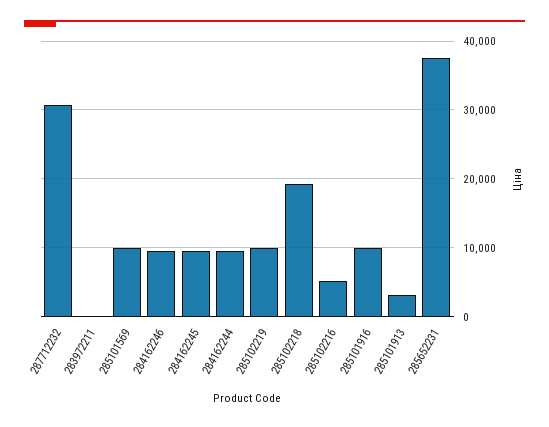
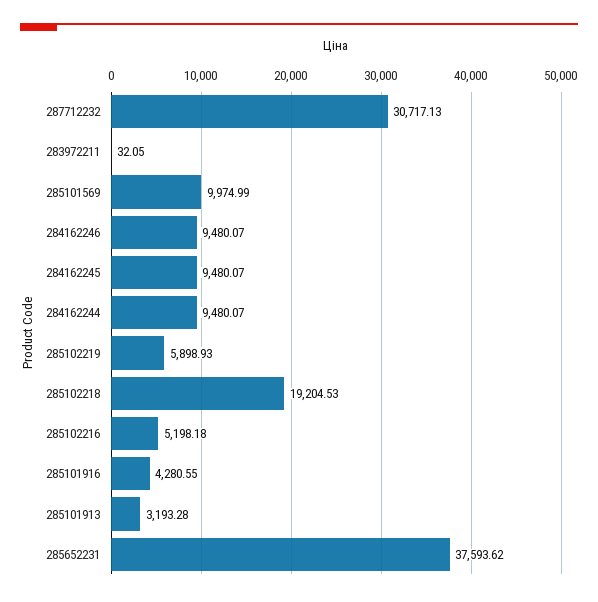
285102219: 10000 -> 5898.93
285101916: 10000 -> 4280.55

